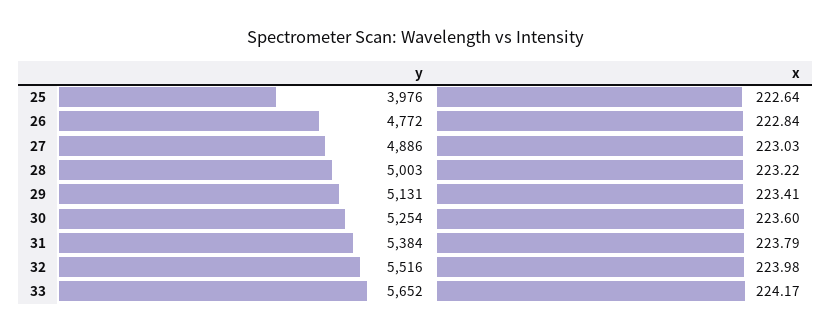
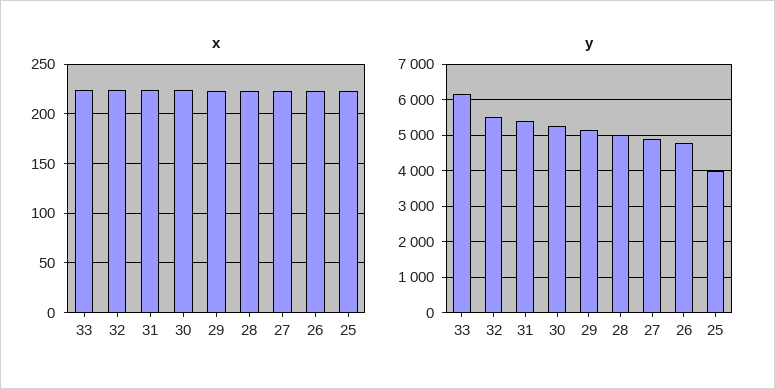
y, 33: 5652 -> 6200

